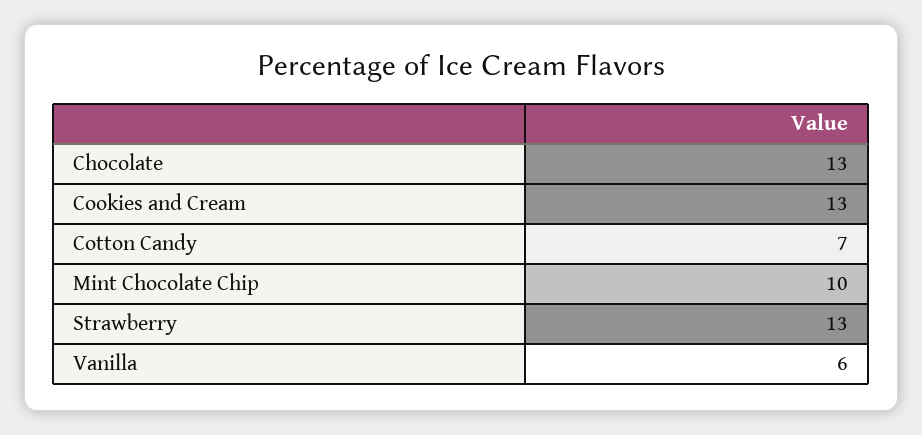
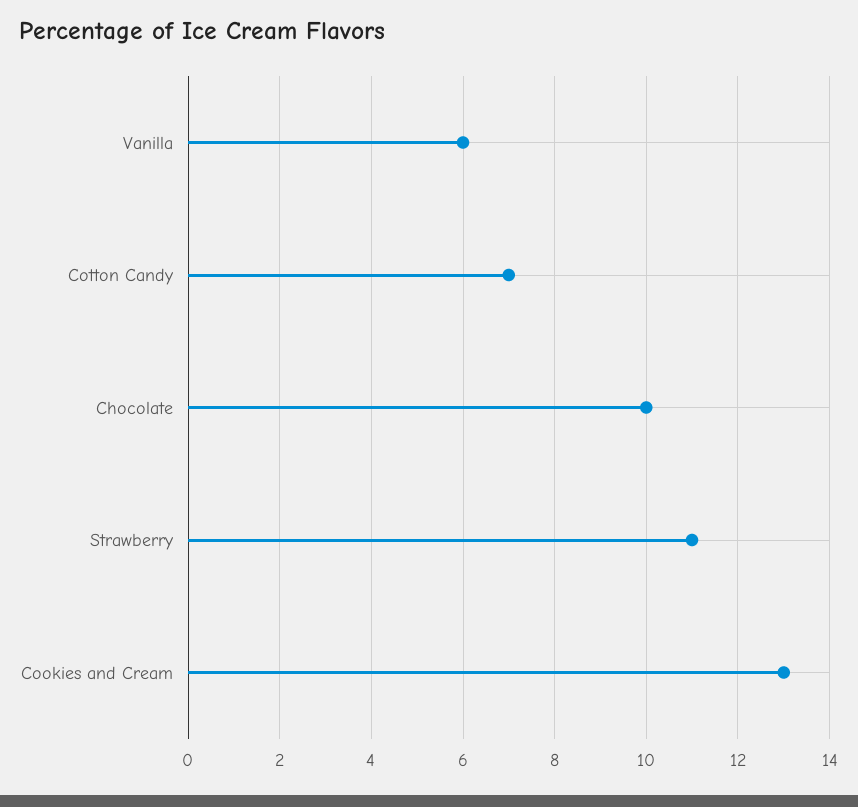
Chocolate: 13 -> 10
Mint Chocolate Chip: 10 -> none
Strawberry: 13 -> 11

